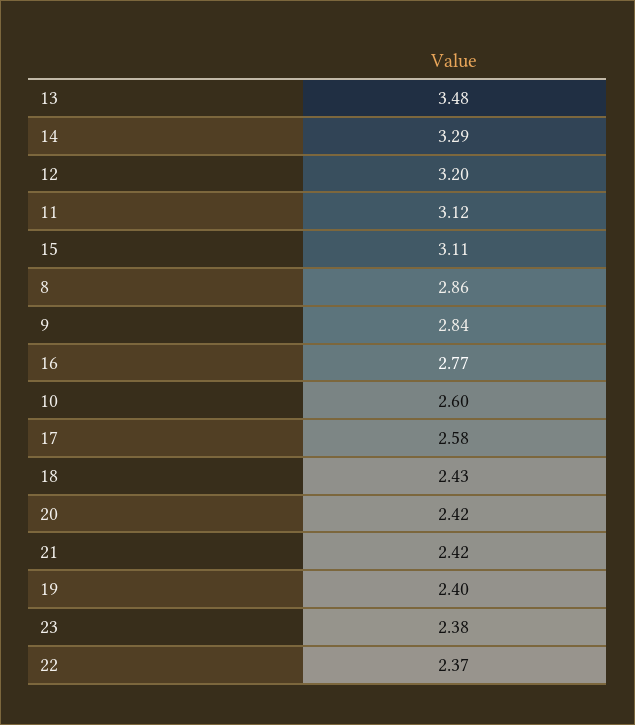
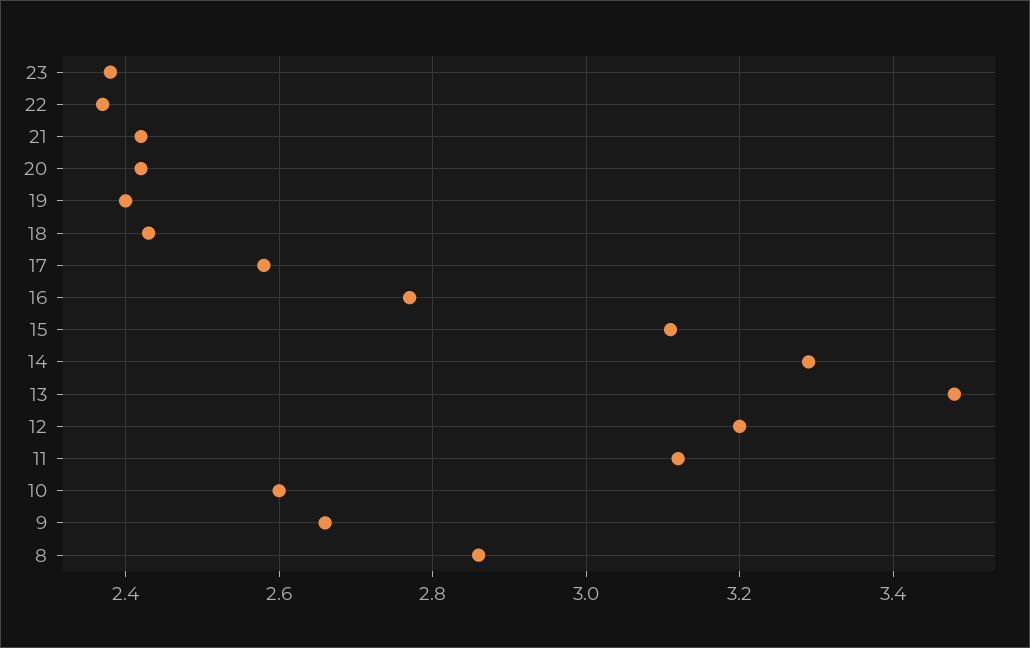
9: 2.84 -> 2.65

